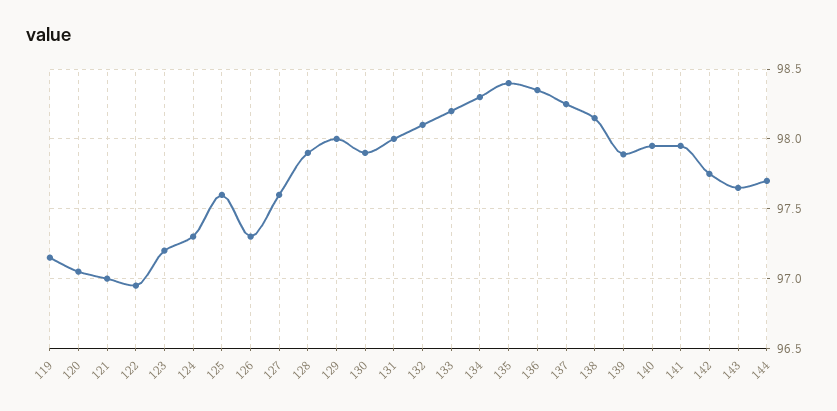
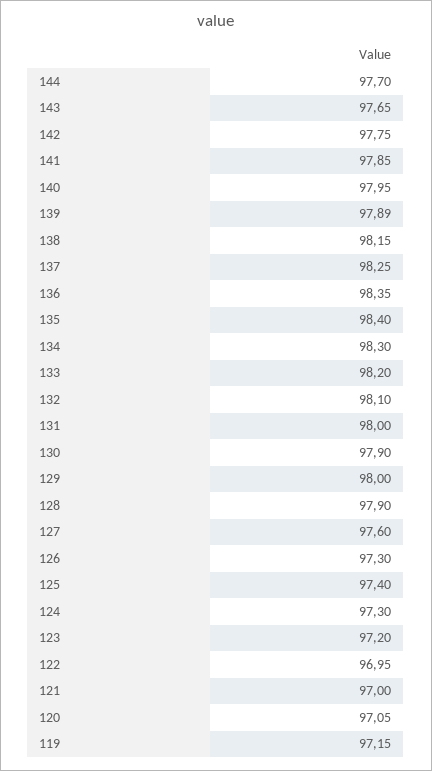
125: 97.6 -> 97.4
141: 97.95 -> 97.85

